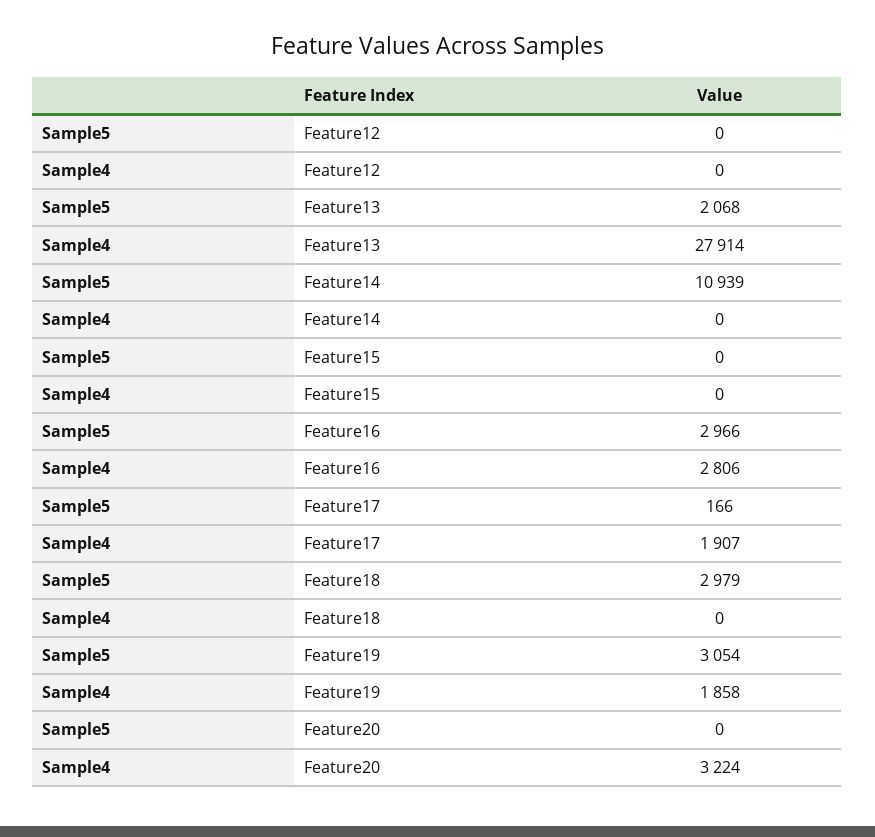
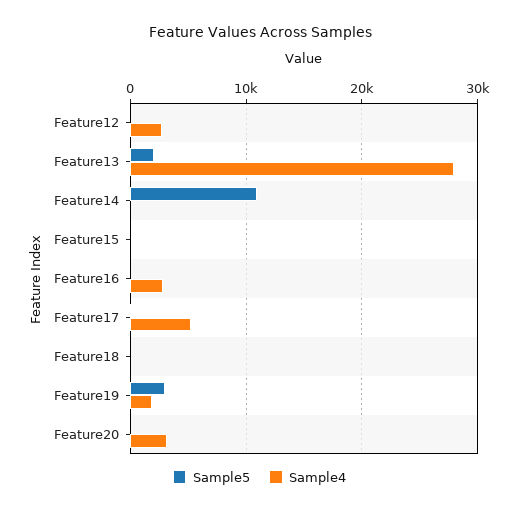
Sample4, Feature12: 0 -> 3000
Sample5, Feature16: 2966 -> 0
Sample4, Feature17: 1907 -> 5000
Sample5, Feature18: 2979 -> 0

